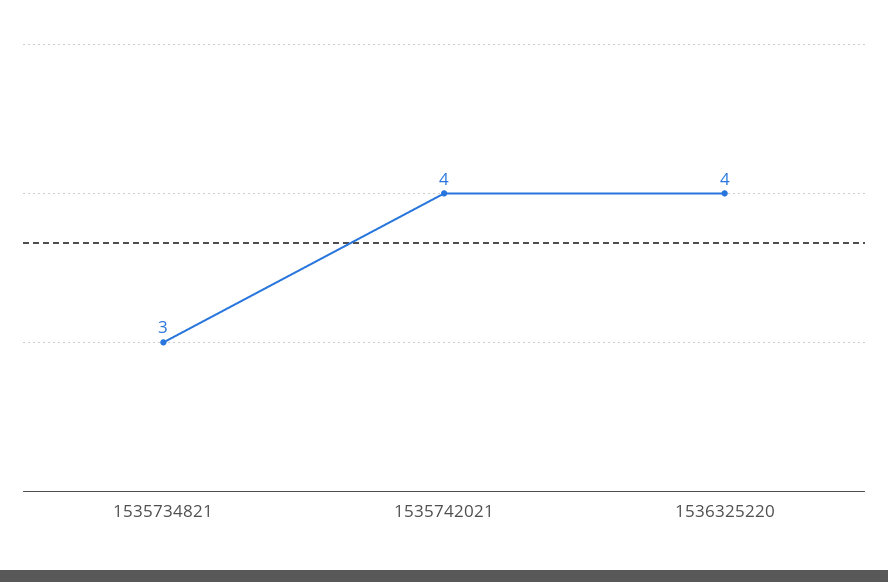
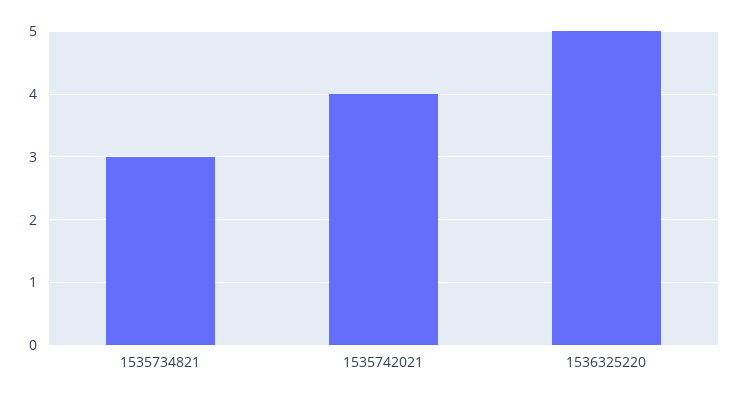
1536325220: 4 -> 5

